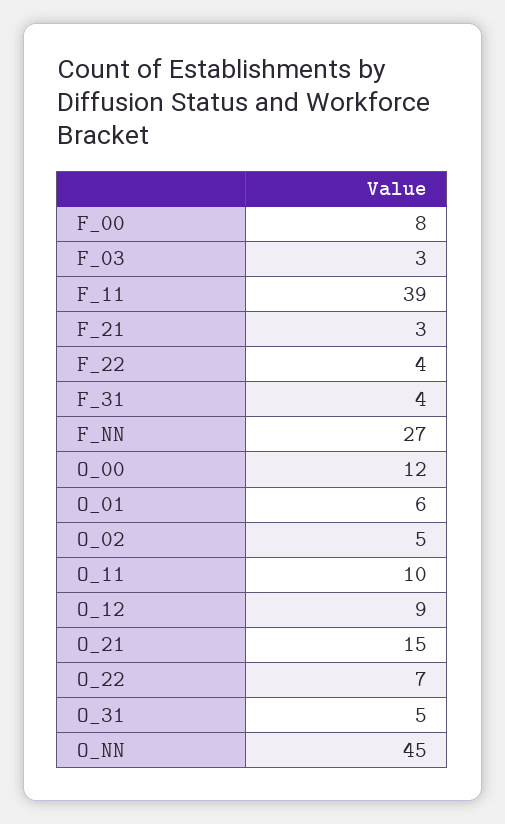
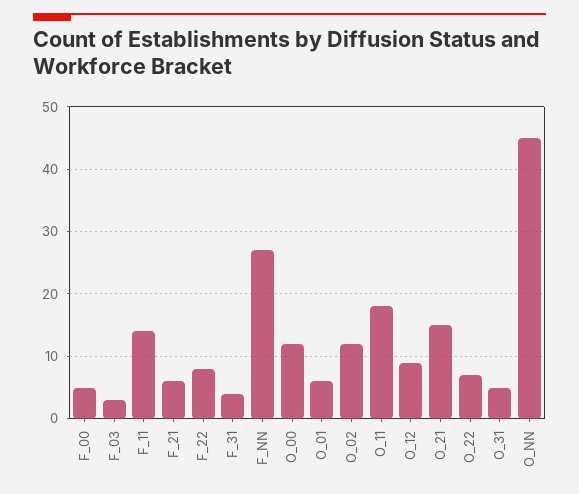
F_00: 8 -> 5
F_11: 39 -> 14
F_21: 3 -> 6
F_22: 4 -> 8
O_02: 5 -> 12
O_11: 10 -> 18

